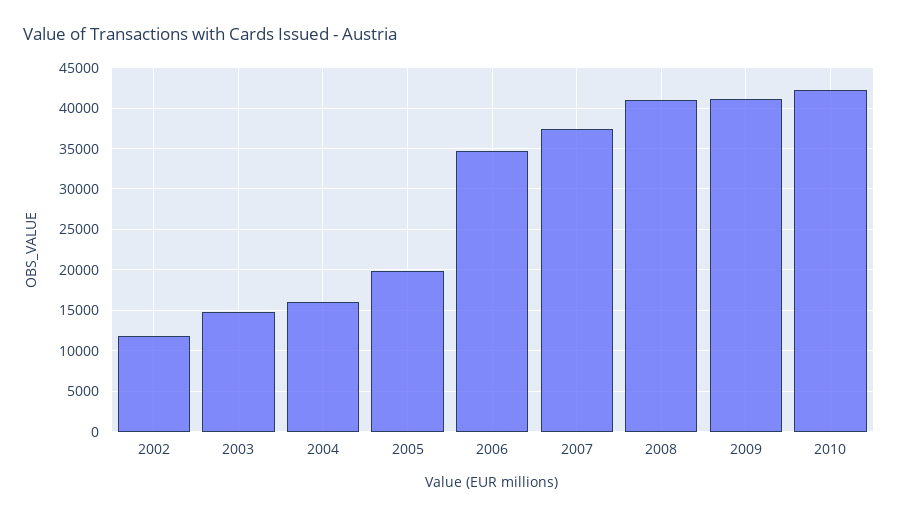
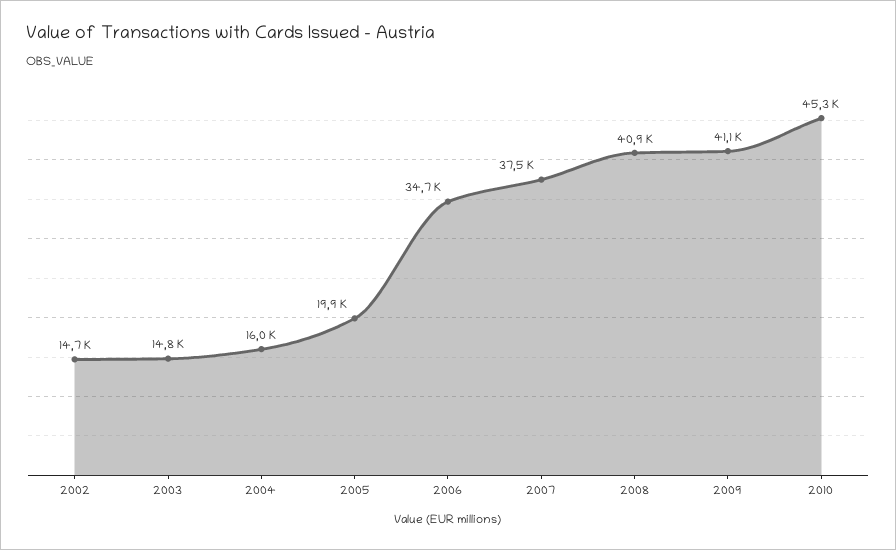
2002: 12000 -> 14700
2010: 42000 -> 45300

